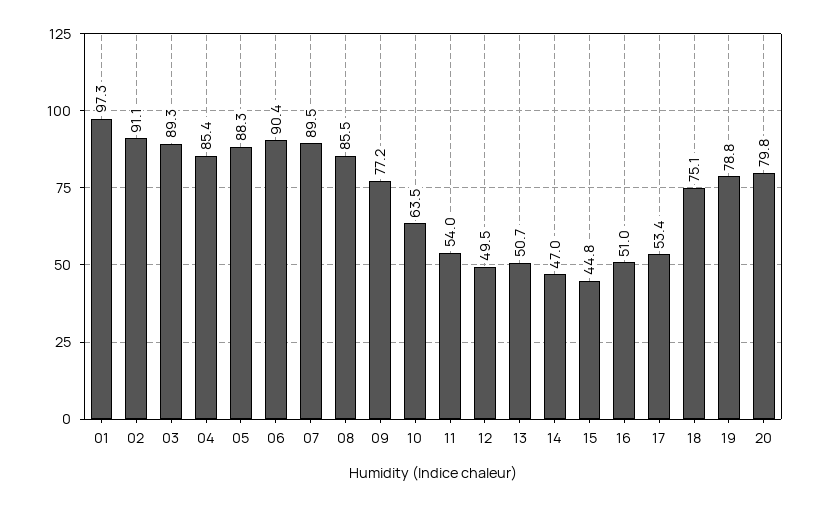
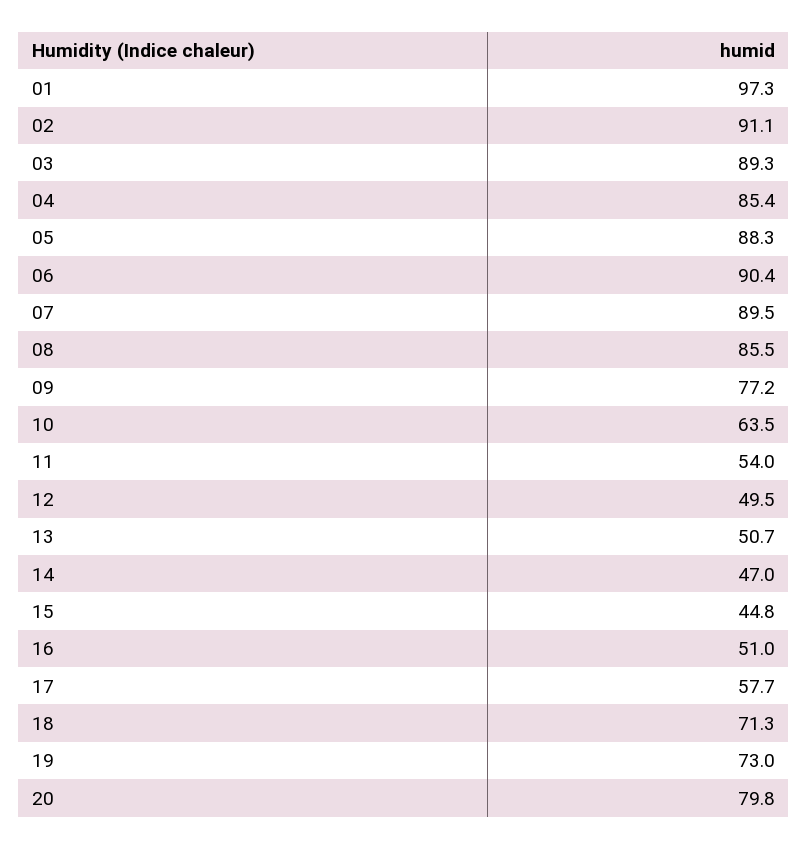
17: 53.4 -> 57.7
18: 75.1 -> 71.3
19: 78.8 -> 73

